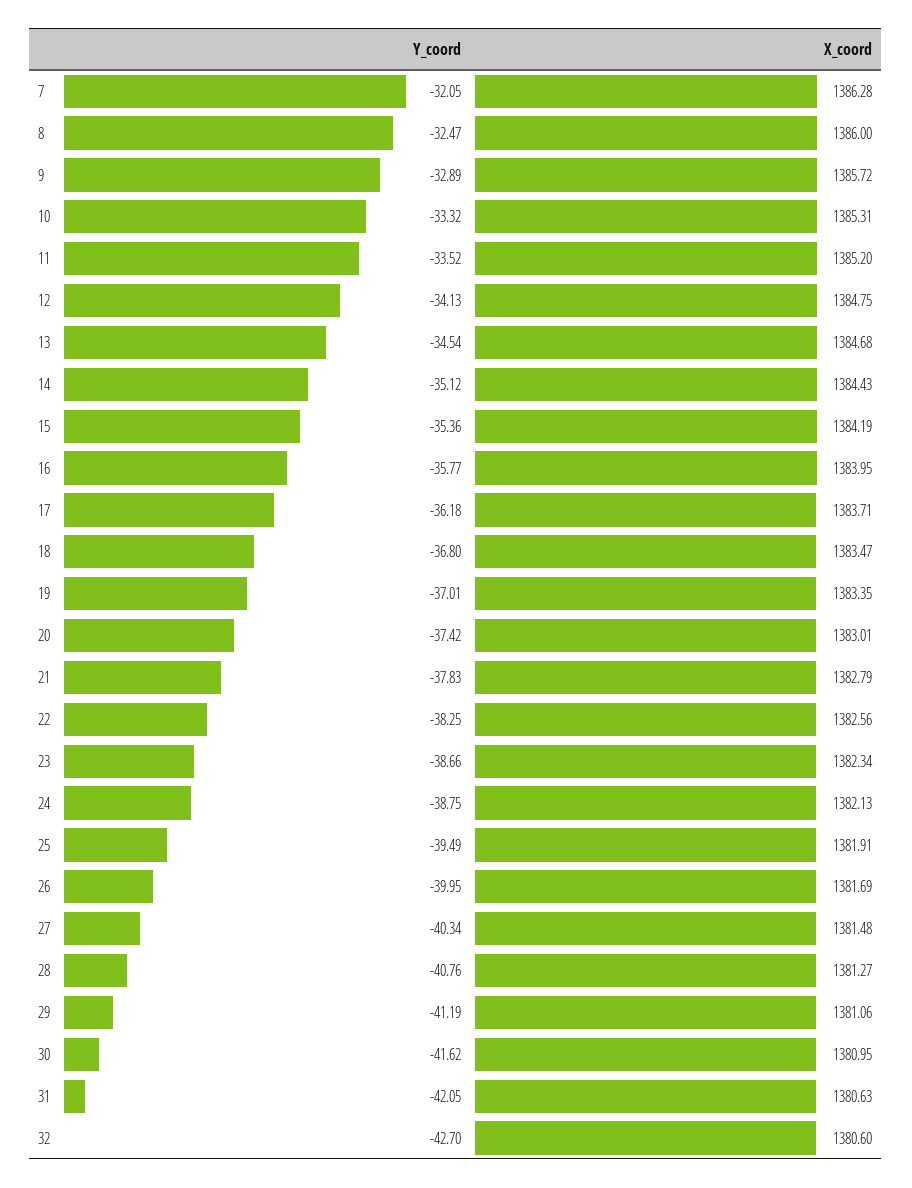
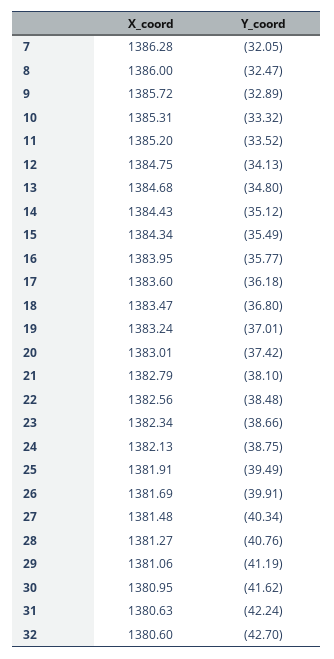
Y_coord, 13: -34.54 -> -34.8
Y_coord, 15: -35.36 -> -35.49
X_coord, 15: 1384.19 -> 1384.34
X_coord, 17: 1383.71 -> 1383.6
X_coord, 19: 1383.35 -> 1383.24
Y_coord, 21: -37.83 -> -38.1
Y_coord, 22: -38.25 -> -38.48
Y_coord, 26: -39.95 -> -39.91
Y_coord, 31: -42.05 -> -42.24

